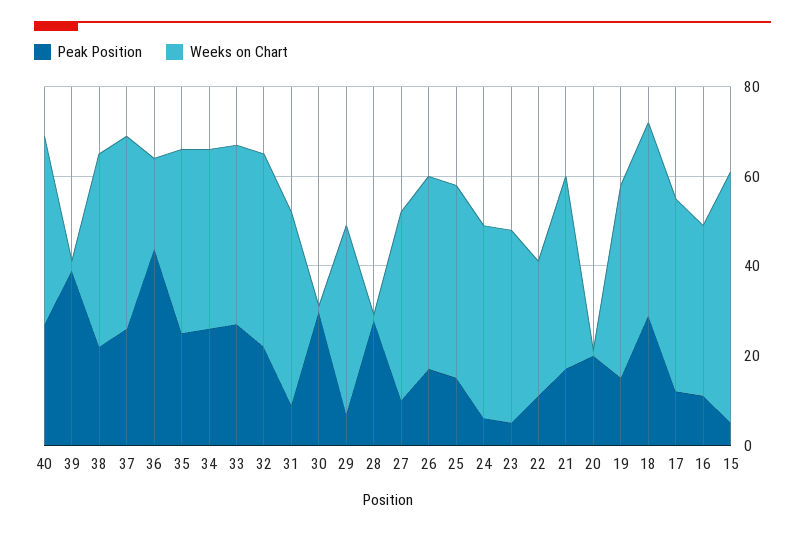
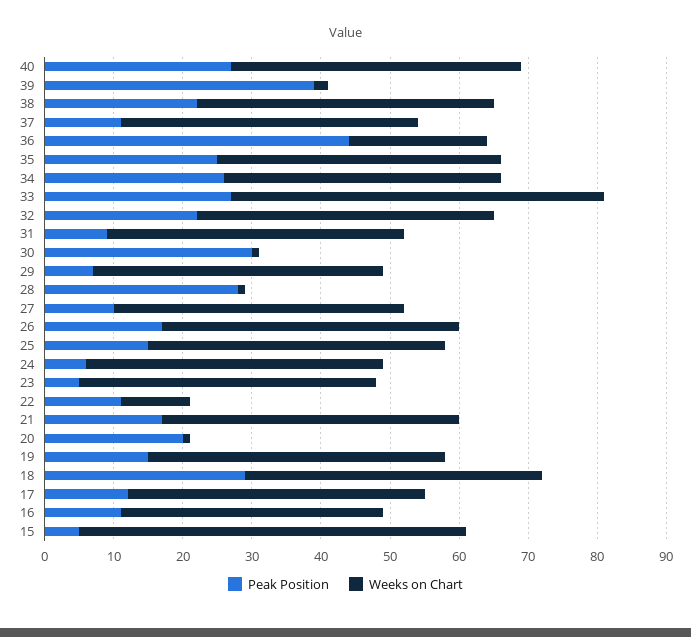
Peak Position, 37: 25 -> 10
Weeks on Chart, 33: 40 -> 55
Weeks on Chart, 22: 30 -> 10

